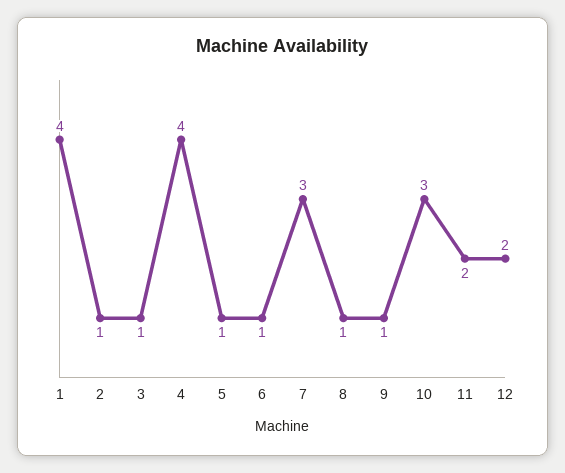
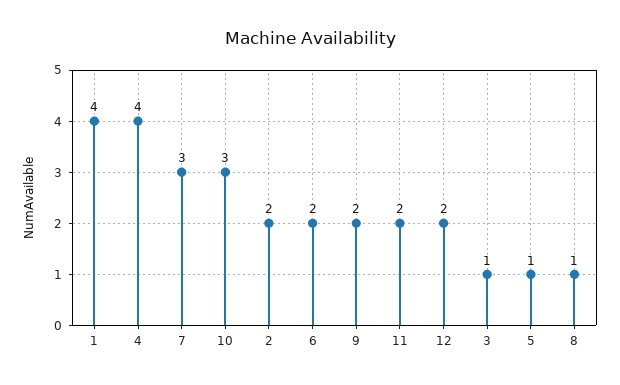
2: 1 -> 2
6: 1 -> 2
9: 1 -> 2

